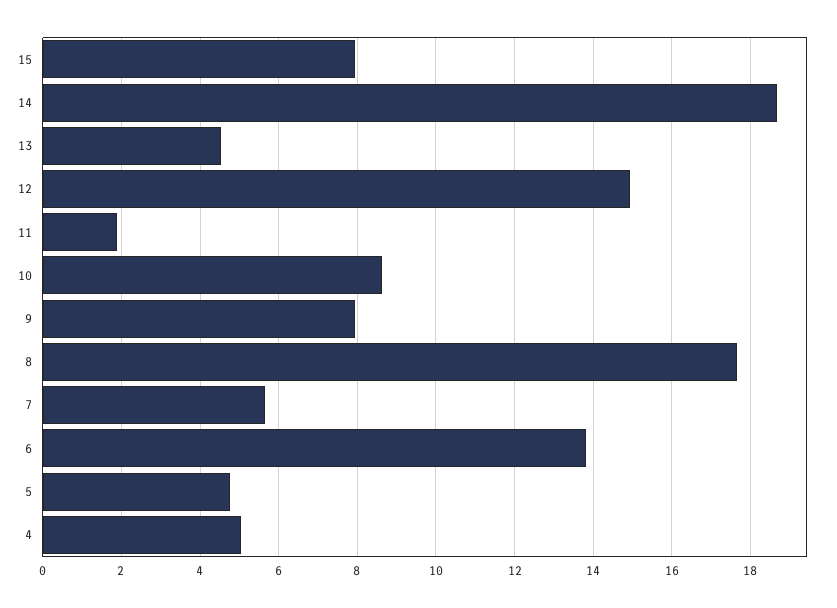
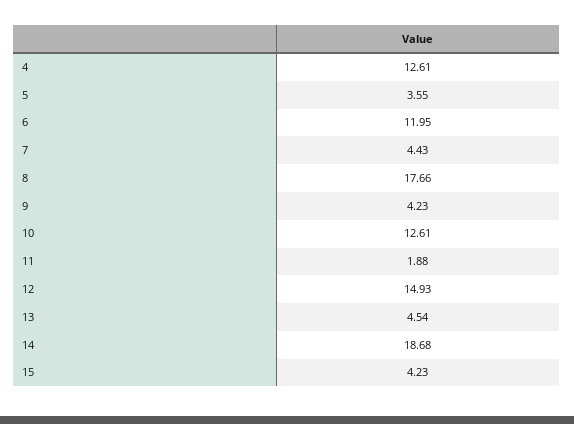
15: 8 -> 4.23
10: 8.6 -> 12.61
9: 8 -> 4.23
7: 5.6 -> 4.43
6: 13.8 -> 11.95
5: 4.8 -> 3.55
4: 5 -> 12.61

